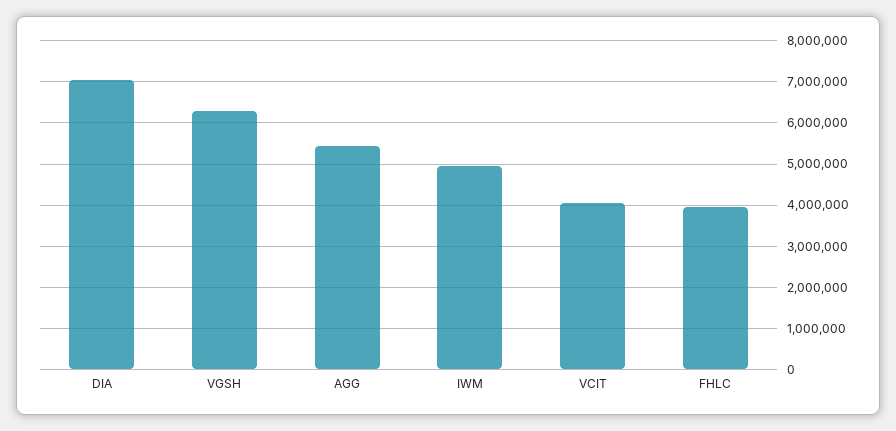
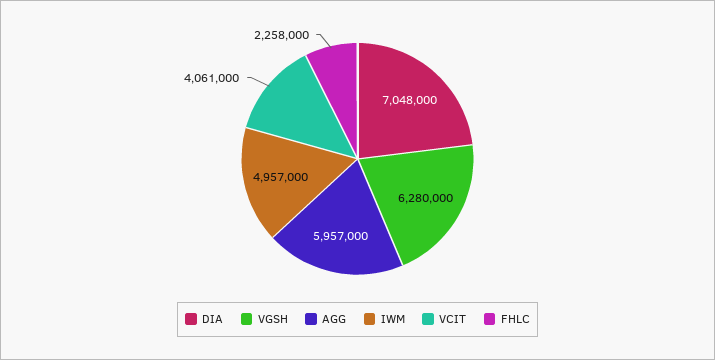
AGG: 5400000 -> 5957000
FHLC: 4000000 -> 2258000

